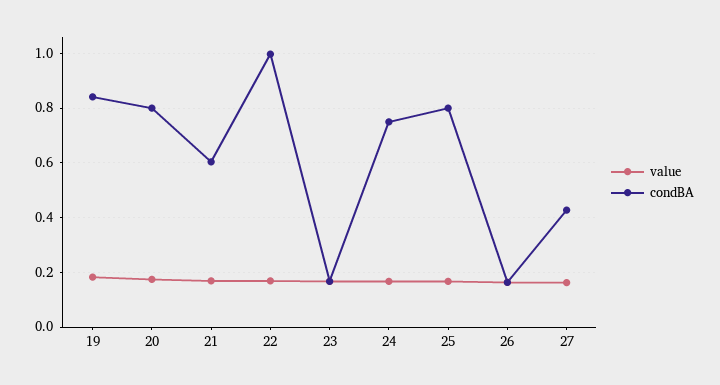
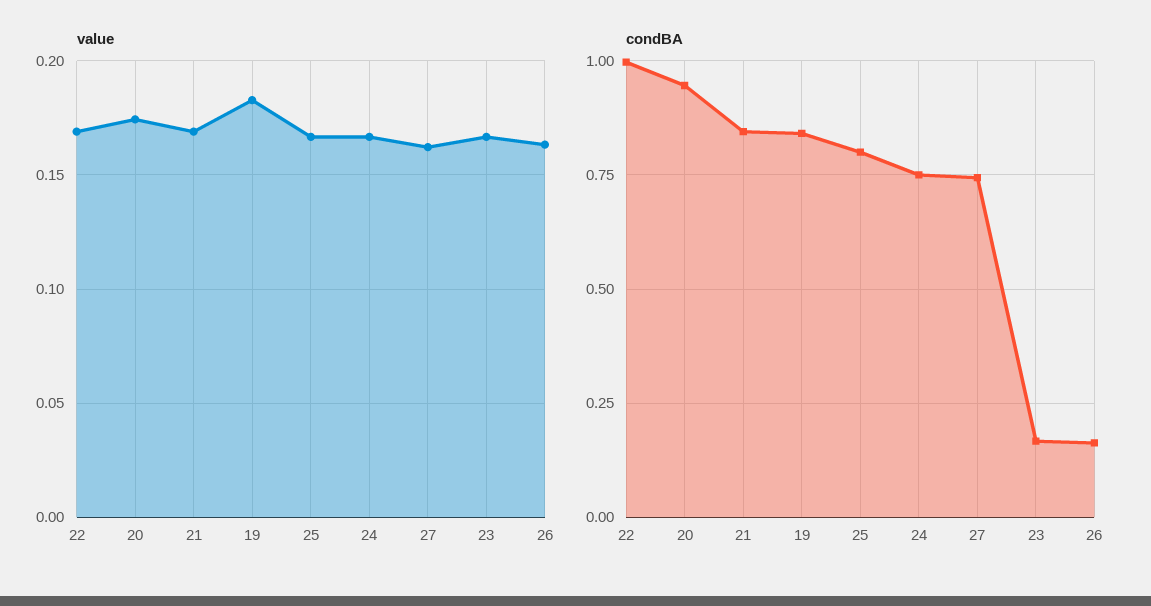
condBA, 20: 0.8 -> 0.95
condBA, 21: 0.6 -> 0.85
condBA, 27: 0.425 -> 0.75

